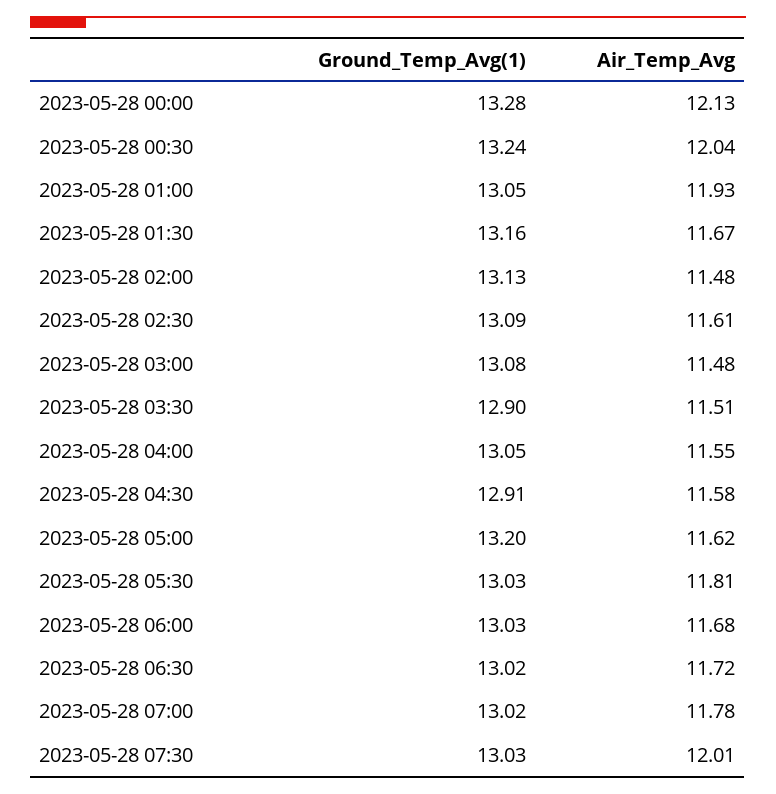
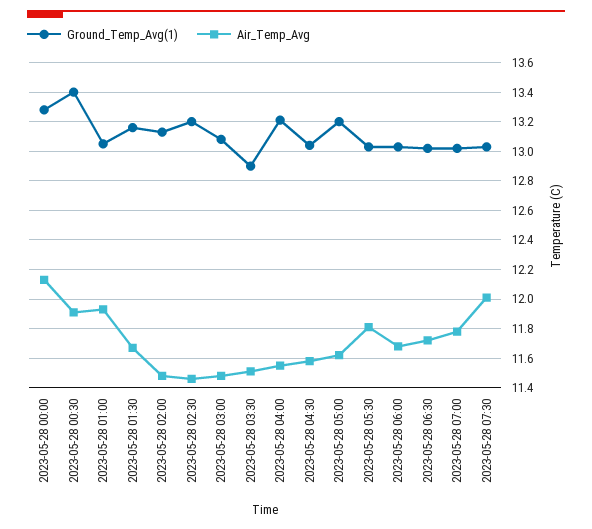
Ground_Temp_Avg(1), 2023-05-28 00:30: 13.24 -> 13.4
Air_Temp_Avg, 2023-05-28 00:30: 12.04 -> 11.9
Ground_Temp_Avg(1), 2023-05-28 02:30: 13.09 -> 13.2
Air_Temp_Avg, 2023-05-28 02:30: 11.61 -> 11.45
Ground_Temp_Avg(1), 2023-05-28 04:00: 13.05 -> 13.2
Ground_Temp_Avg(1), 2023-05-28 04:30: 12.91 -> 13.05

